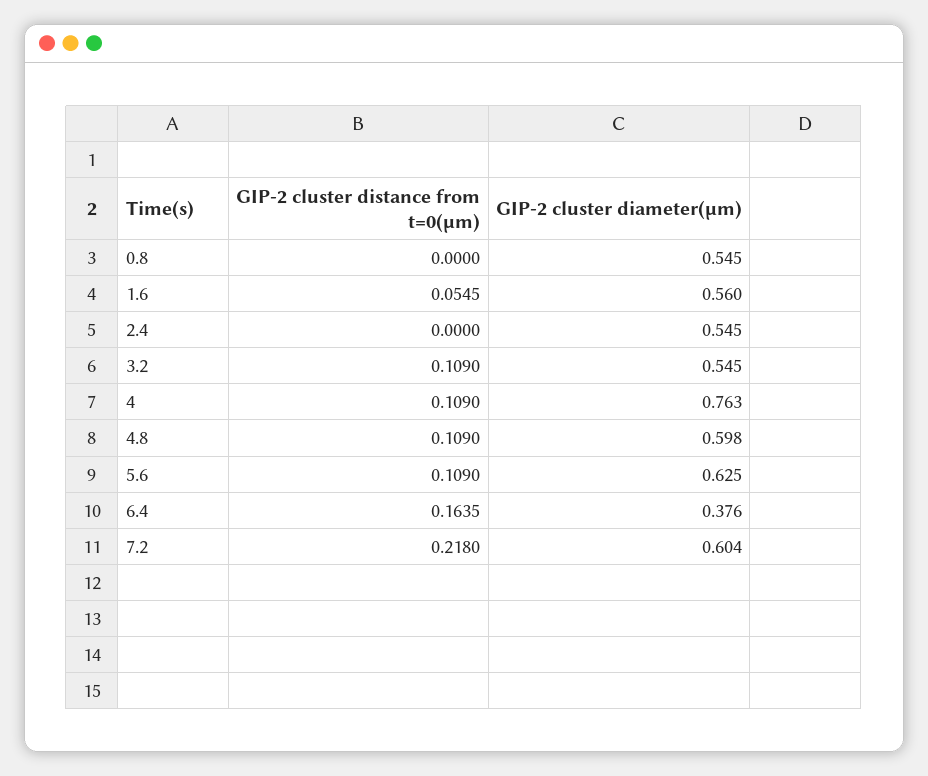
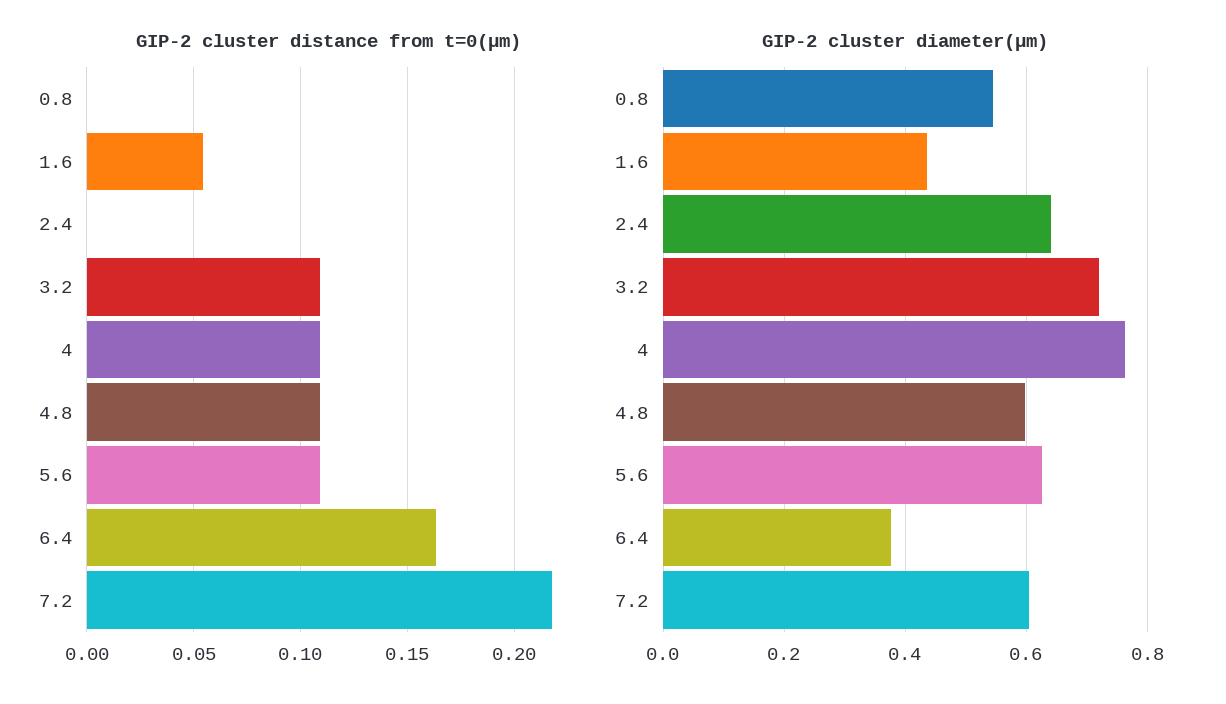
GIP-2 cluster diameter(μm), 1.6: 0.56 -> 0.44
GIP-2 cluster diameter(μm), 2.4: 0.545 -> 0.64
GIP-2 cluster diameter(μm), 3.2: 0.545 -> 0.72

